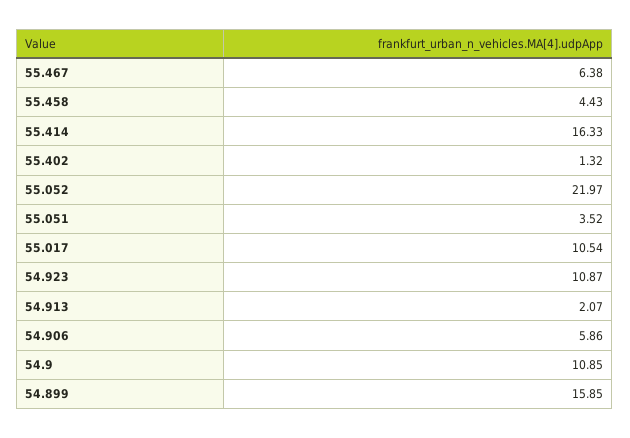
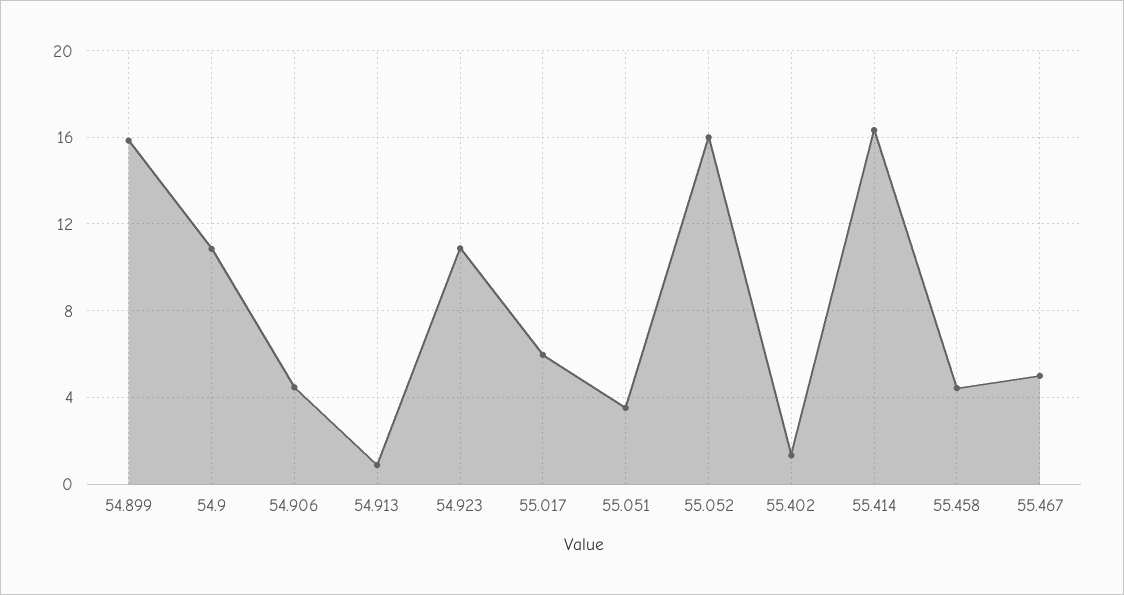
55.467: 6.38 -> 5
55.052: 21.97 -> 16
55.017: 10.54 -> 6
54.913: 2.07 -> 1
54.906: 5.86 -> 4.5

